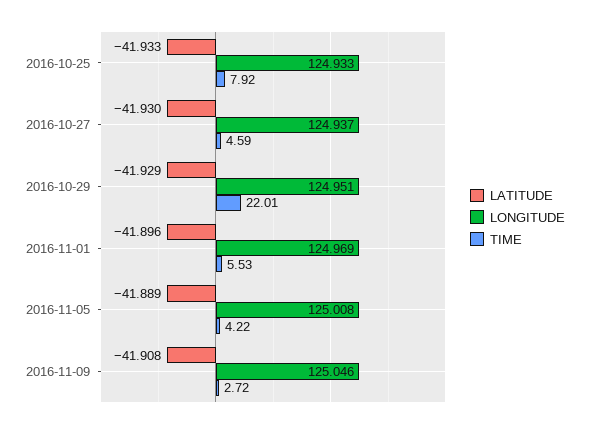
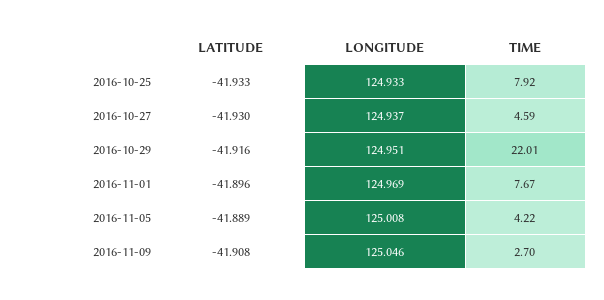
LATITUDE, 2016-10-29: -41.929 -> -41.916
TIME, 2016-11-01: 5.53 -> 7.67
TIME, 2016-11-09: 2.72 -> 2.7

